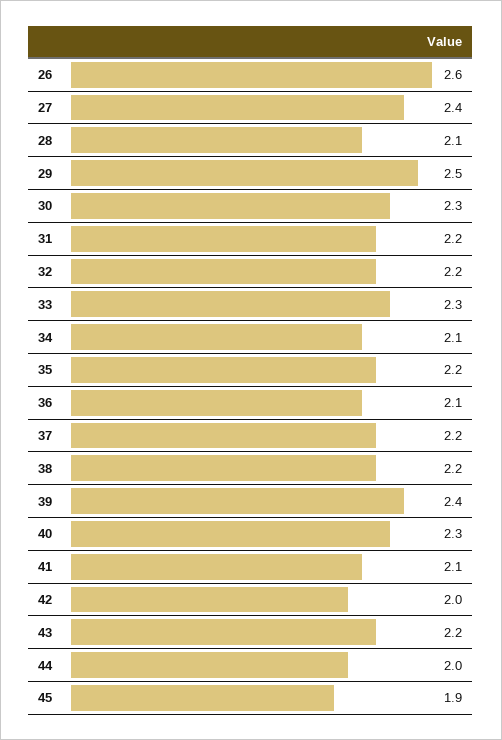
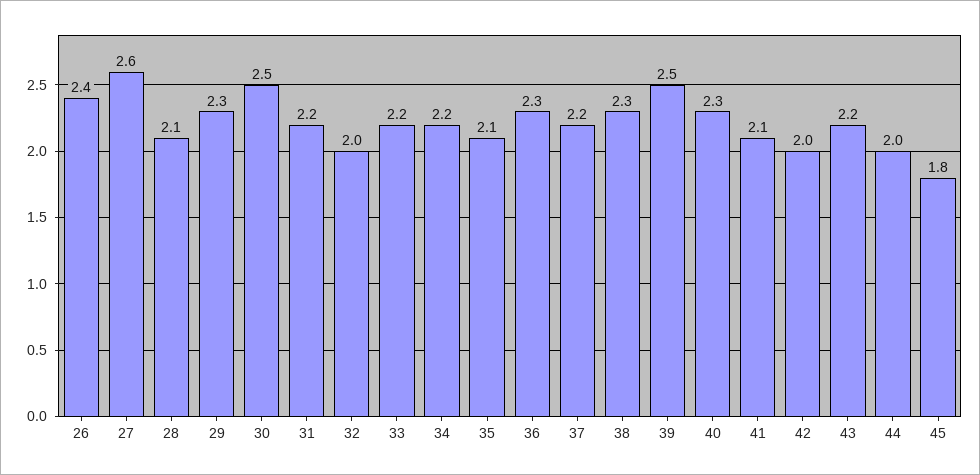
26: 2.6 -> 2.4
27: 2.4 -> 2.6
29: 2.5 -> 2.3
30: 2.3 -> 2.5
32: 2.2 -> 2
33: 2.3 -> 2.2
34: 2.1 -> 2.2
35: 2.2 -> 2.1
36: 2.1 -> 2.3
38: 2.2 -> 2.3
39: 2.4 -> 2.5
45: 1.9 -> 1.8

